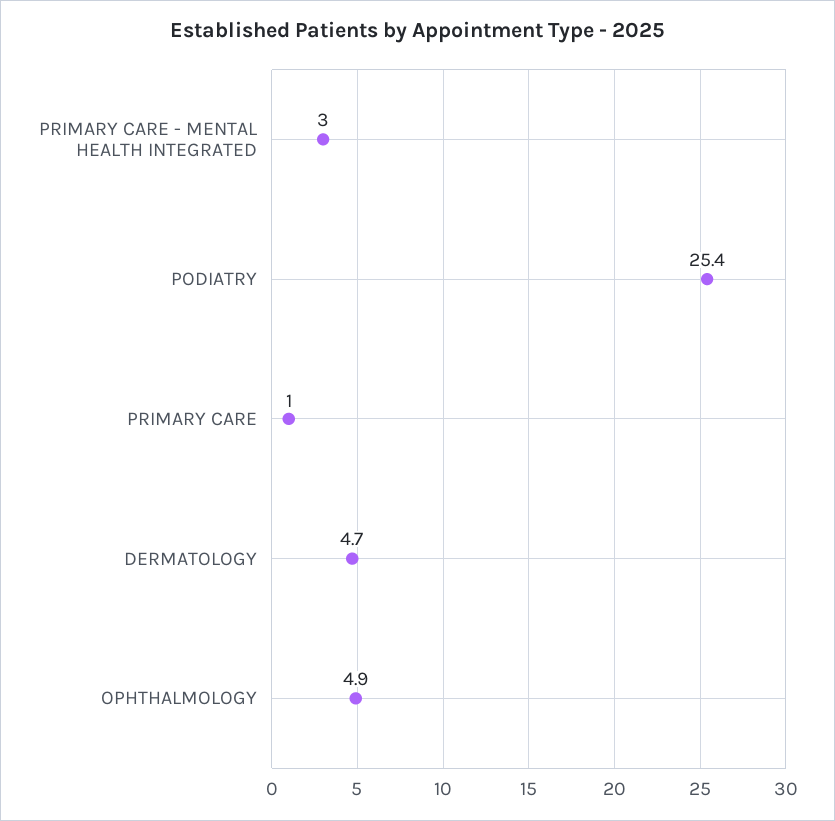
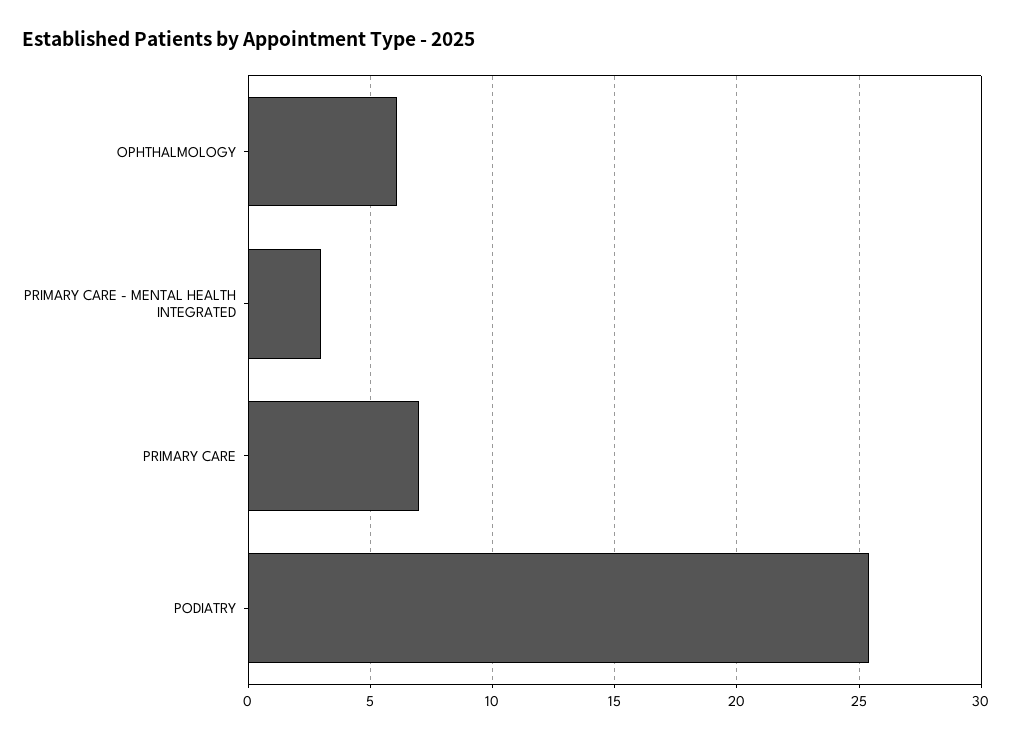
PRIMARY CARE: 1 -> 7
DERMATOLOGY: 4.7 -> none
OPHTHALMOLOGY: 4.9 -> 6

